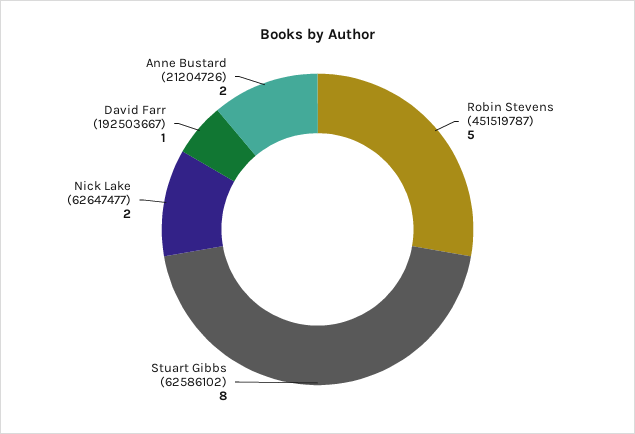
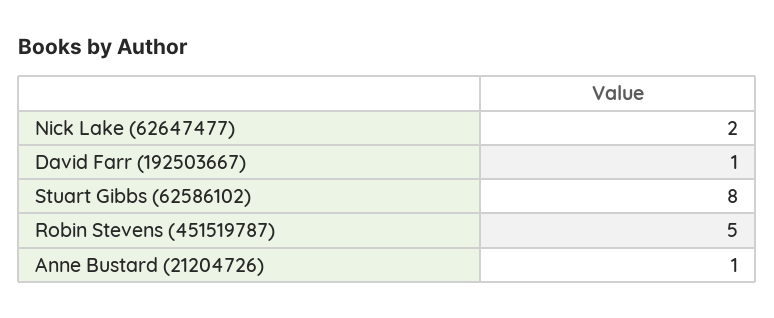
Anne Bustard (21204726): 2 -> 1

